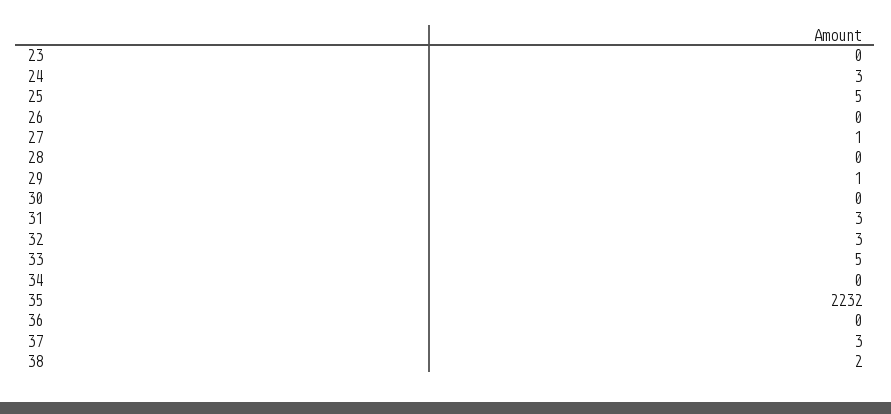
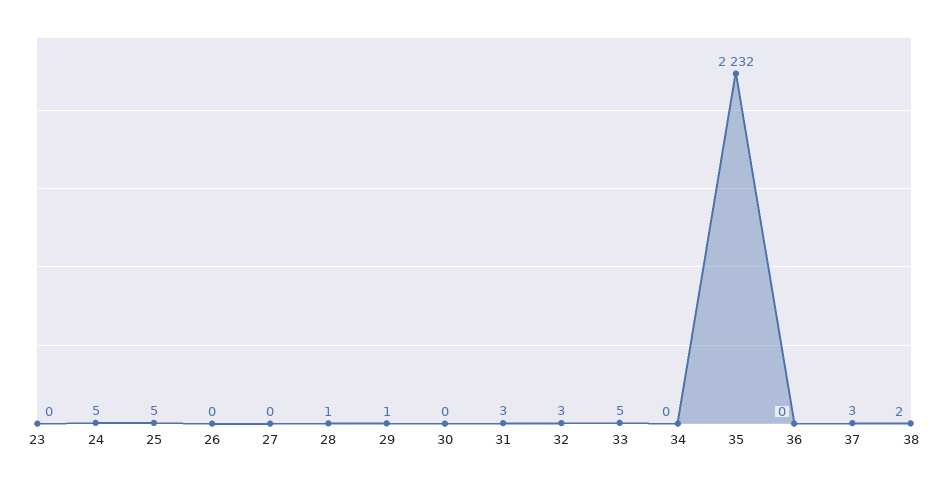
24: 3 -> 5
27: 1 -> 0
28: 0 -> 1

